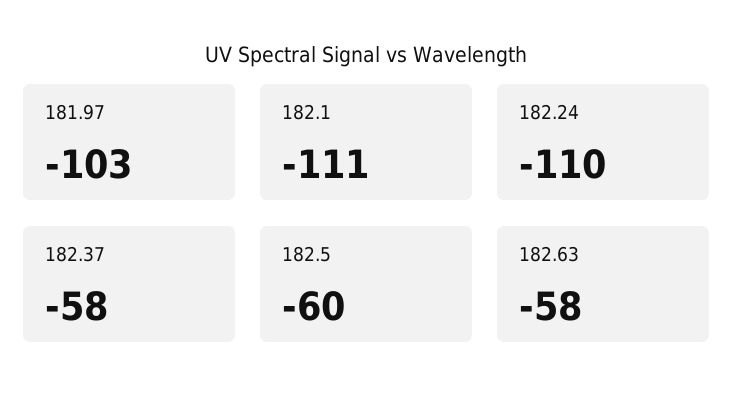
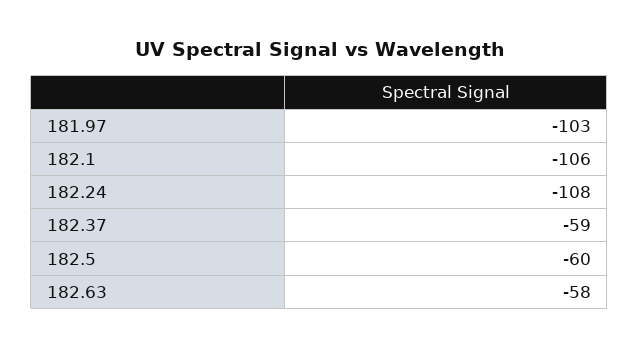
182.1: -111 -> -106
182.24: -110 -> -108
182.37: -58 -> -59

